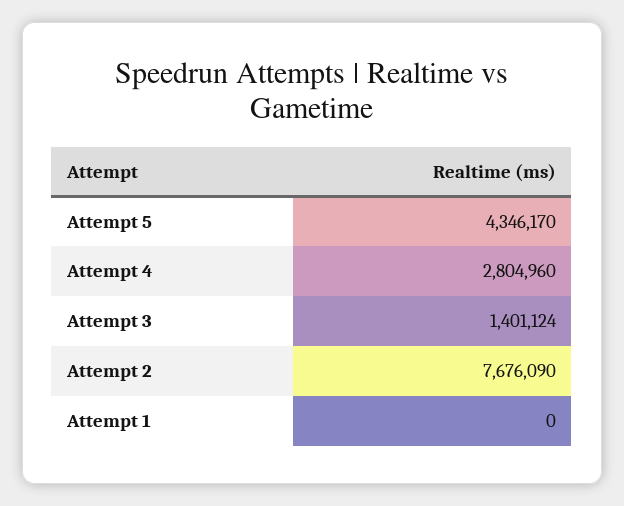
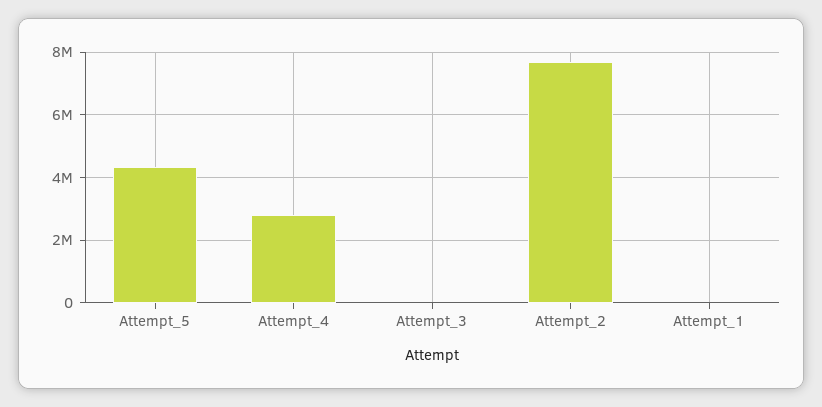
Attempt 3: 1401124 -> 0

